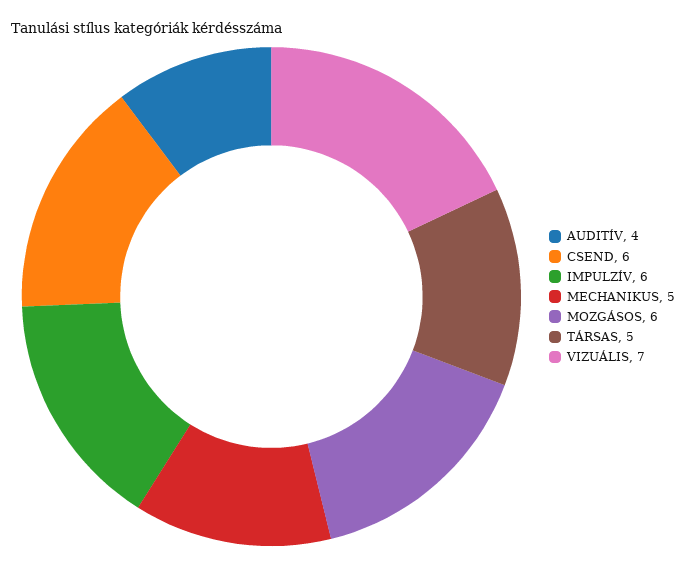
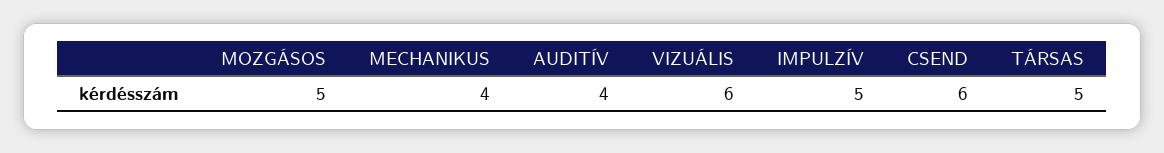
IMPULZÍV: 6 -> 5
MECHANIKUS: 5 -> 4
MOZGÁSOS: 6 -> 5
VIZUÁLIS: 7 -> 6

